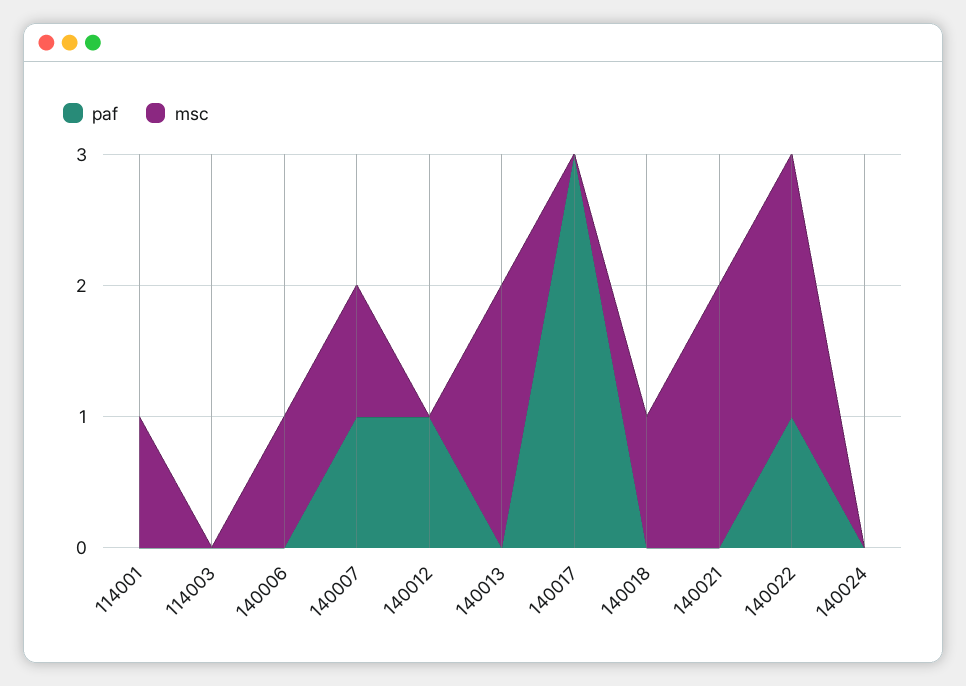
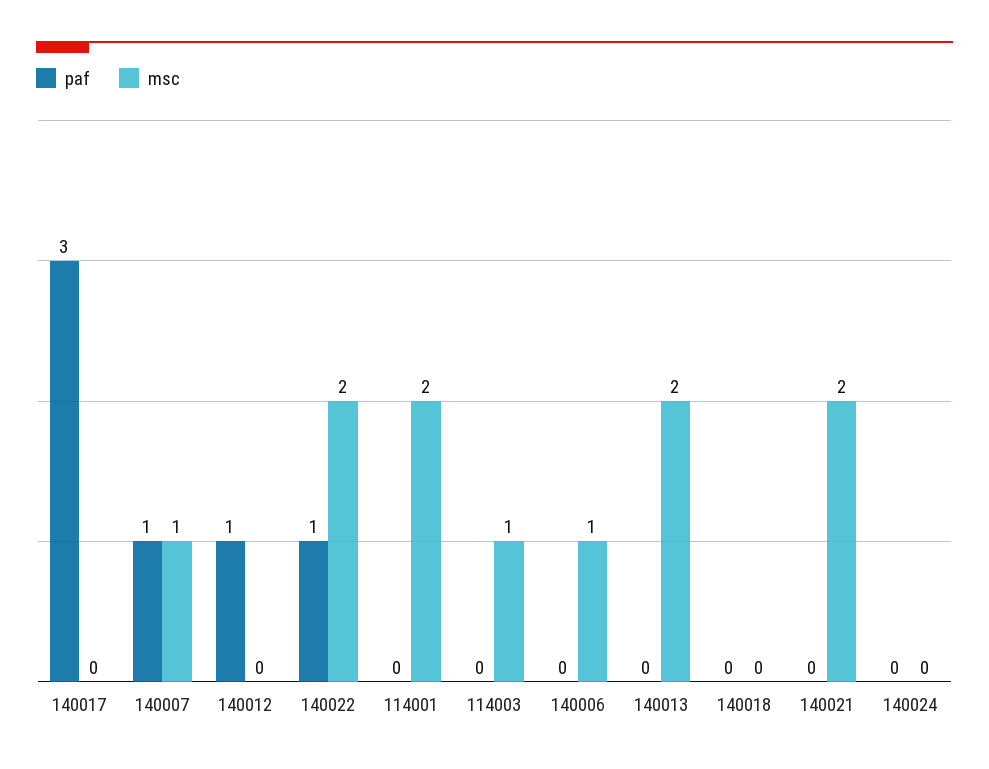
msc, 114001: 1 -> 2
msc, 114003: 0 -> 1
msc, 140018: 1 -> 0

